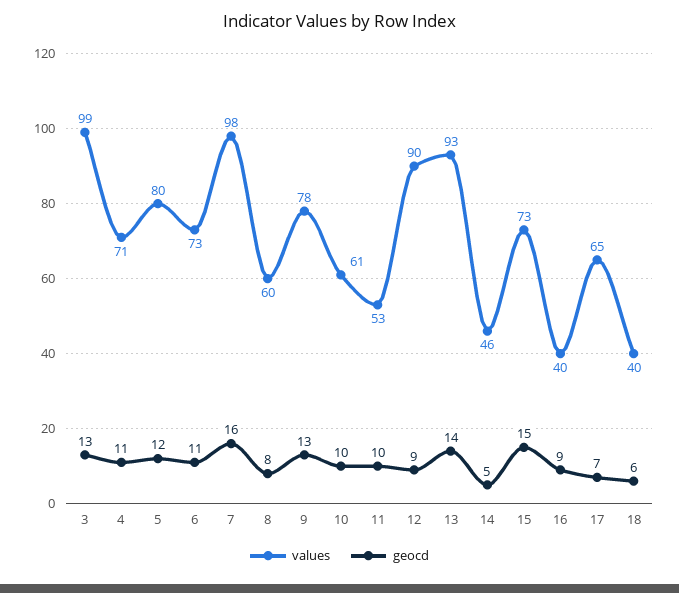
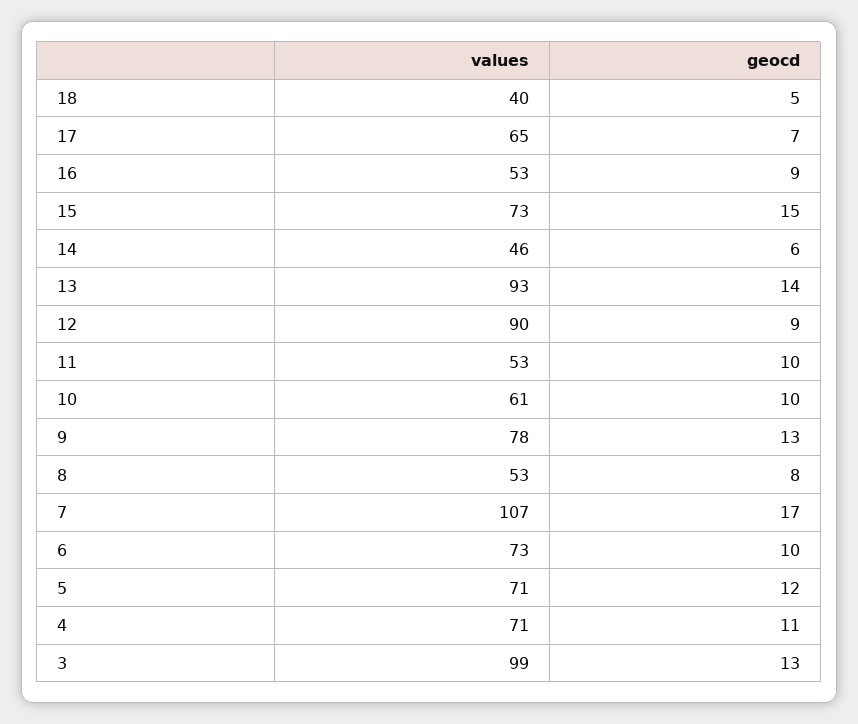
values, 5: 80 -> 71
geocd, 6: 11 -> 10
values, 7: 98 -> 107
geocd, 7: 16 -> 17
values, 8: 60 -> 53
geocd, 14: 5 -> 6
values, 16: 40 -> 53
geocd, 18: 6 -> 5

